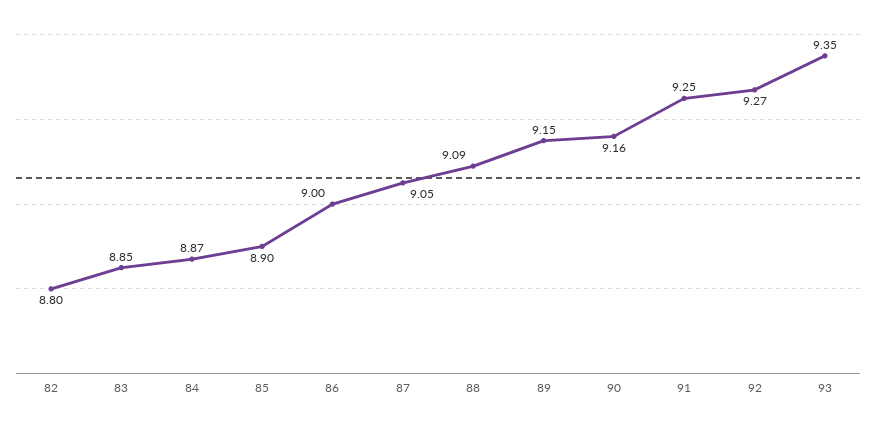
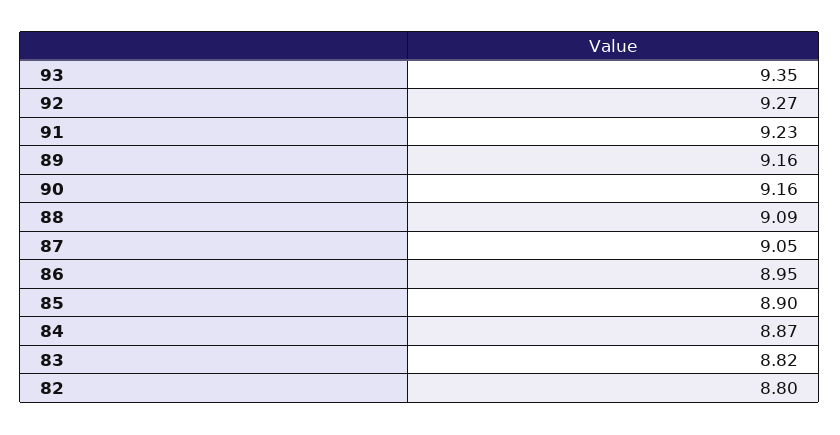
83: 8.85 -> 8.82
86: 9 -> 8.95
89: 9.15 -> 9.16
91: 9.25 -> 9.23

